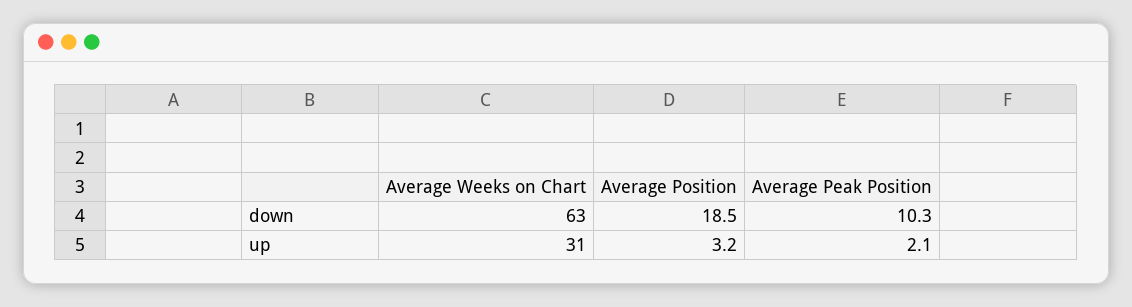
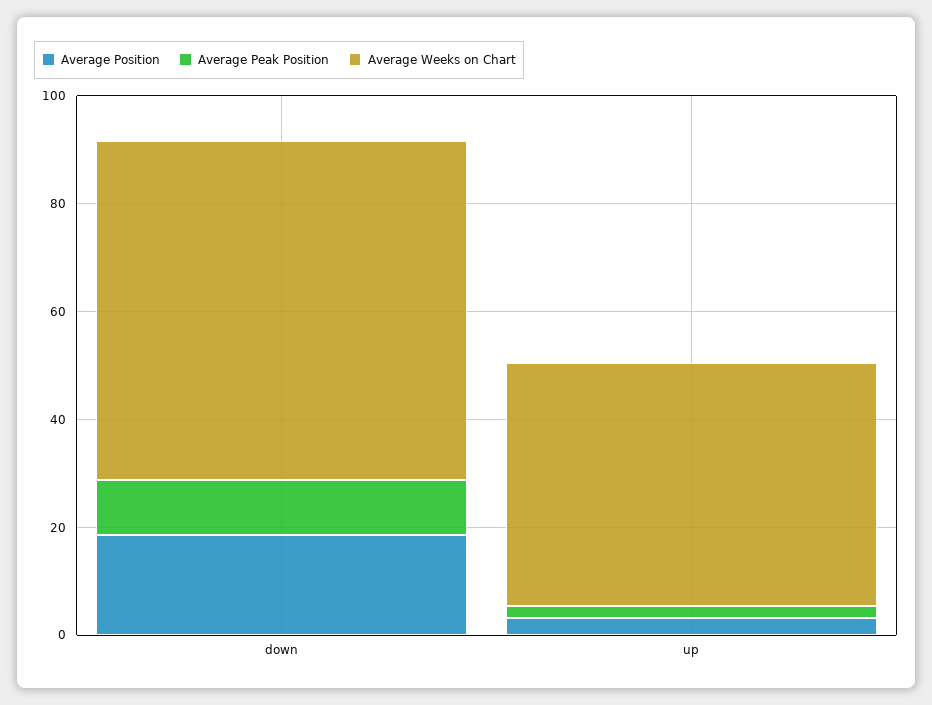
Average Weeks on Chart, up: 31 -> 45

